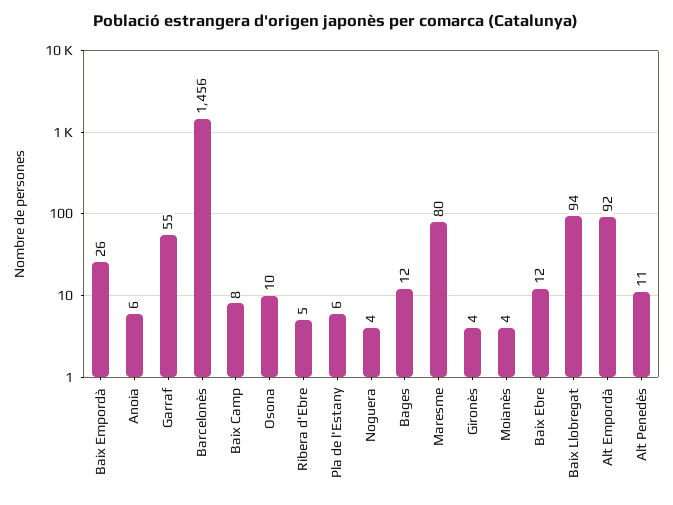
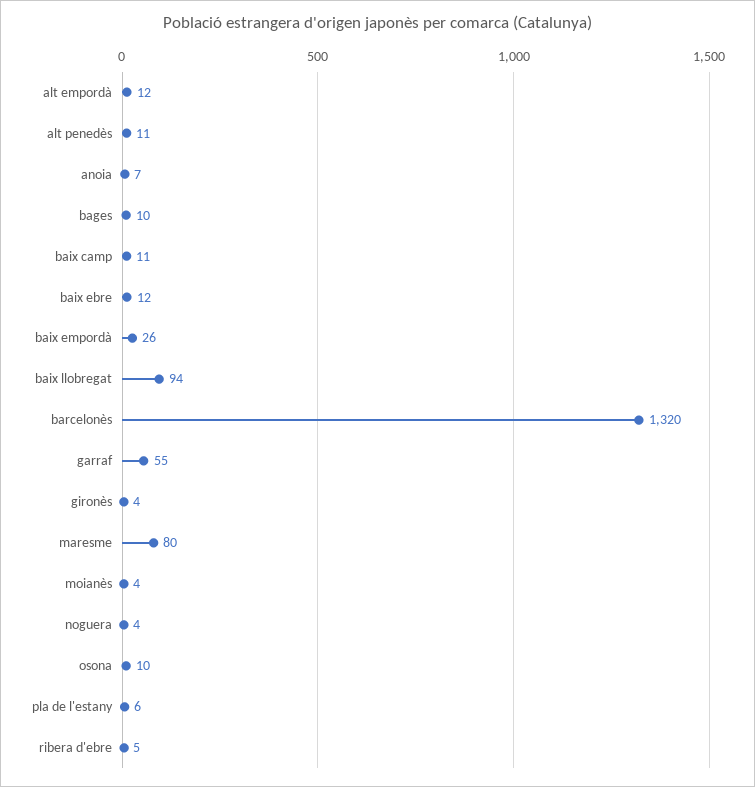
Anoia: 6 -> 7
Barcelonès: 1456 -> 1320
Baix Camp: 8 -> 11
Bages: 12 -> 10
Alt Empordà: 92 -> 12

